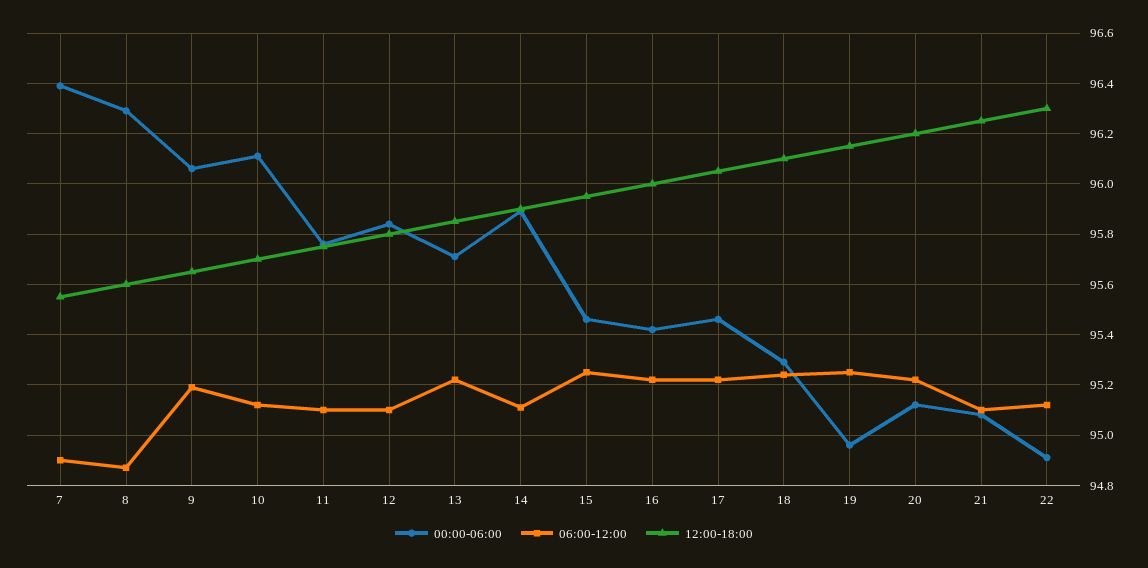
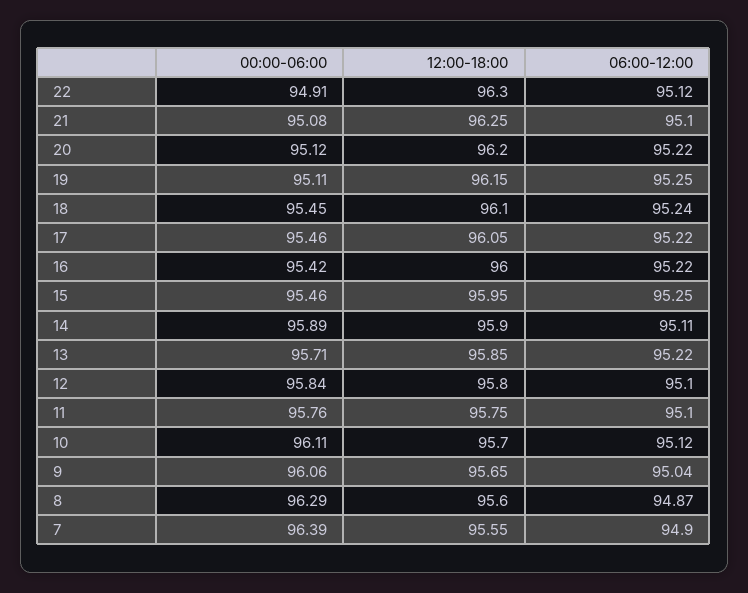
06:00-12:00, 9: 95.2 -> 95.04
00:00-06:00, 18: 95.3 -> 95.45
00:00-06:00, 19: 94.95 -> 95.11

